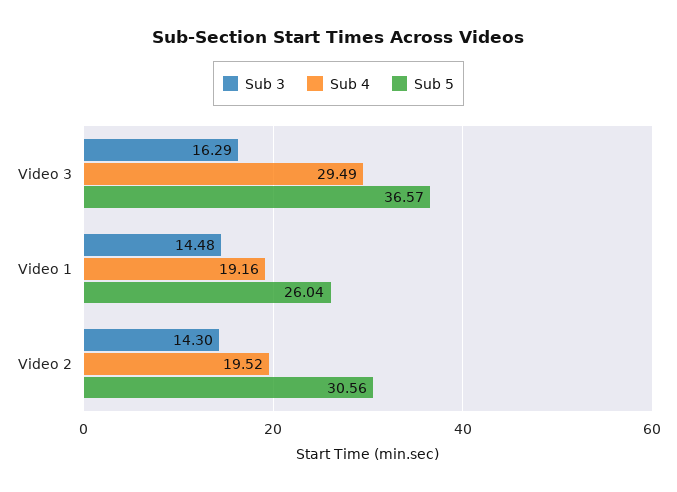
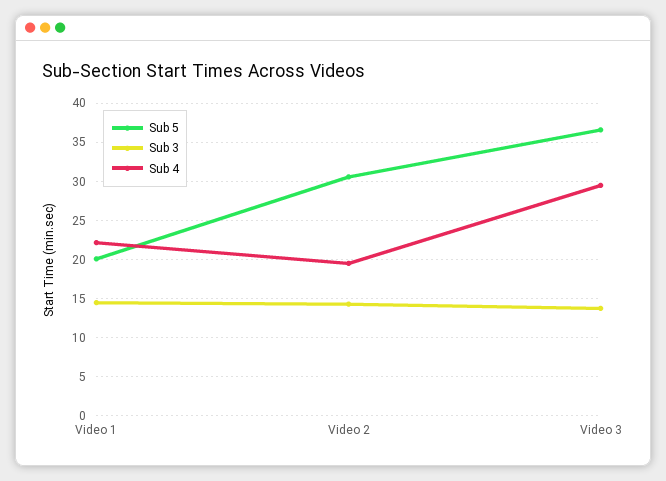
Sub 3, Video 3: 16.29 -> 14
Sub 4, Video 1: 19.16 -> 22
Sub 5, Video 1: 26.04 -> 20

